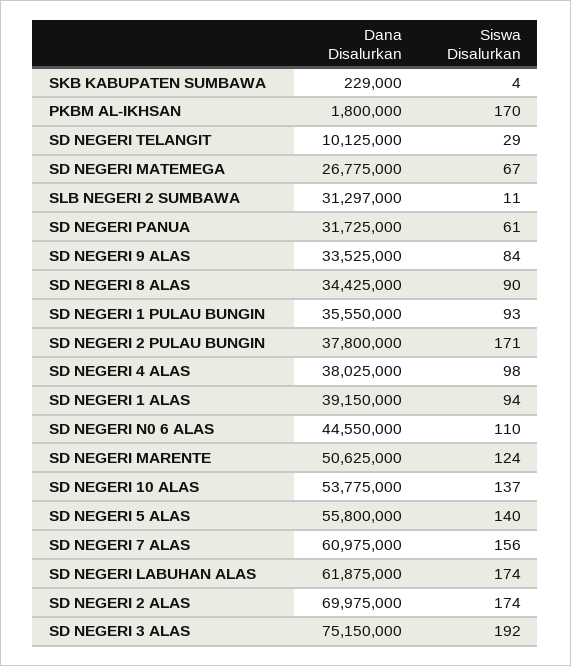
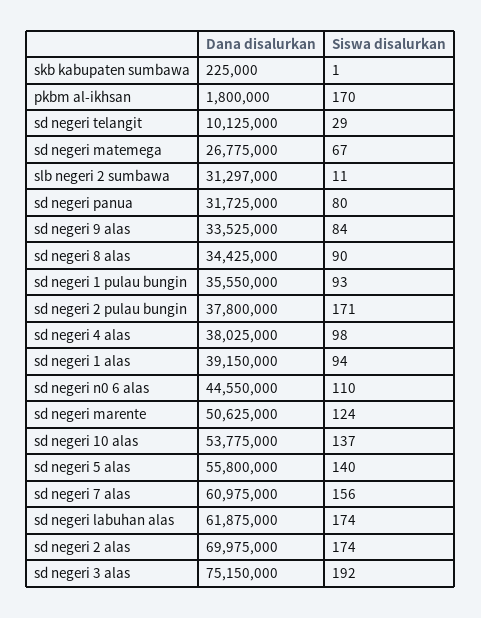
Dana Disalurkan, SKB KABUPATEN SUMBAWA: 229000 -> 225000
Siswa Disalurkan, SKB KABUPATEN SUMBAWA: 4 -> 1
Siswa Disalurkan, SD NEGERI PANUA: 61 -> 80

